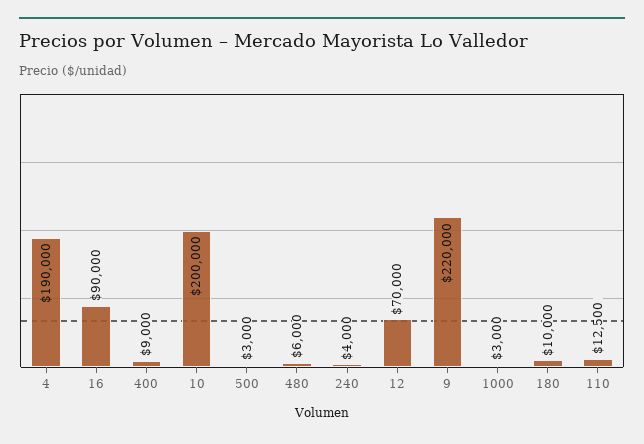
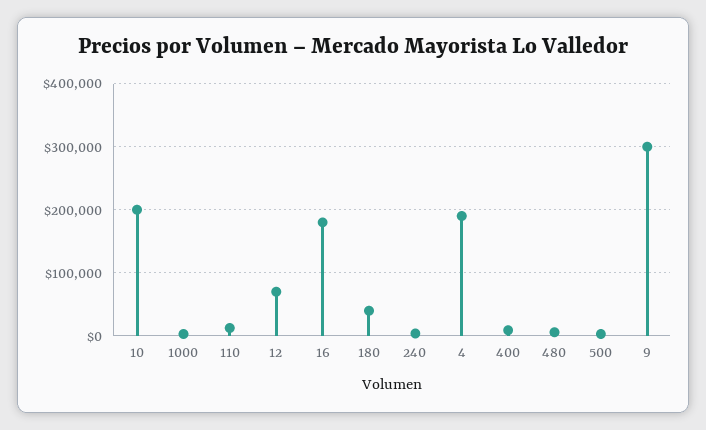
16: 90000 -> 180000
9: 220000 -> 300000
180: 10000 -> 40000

